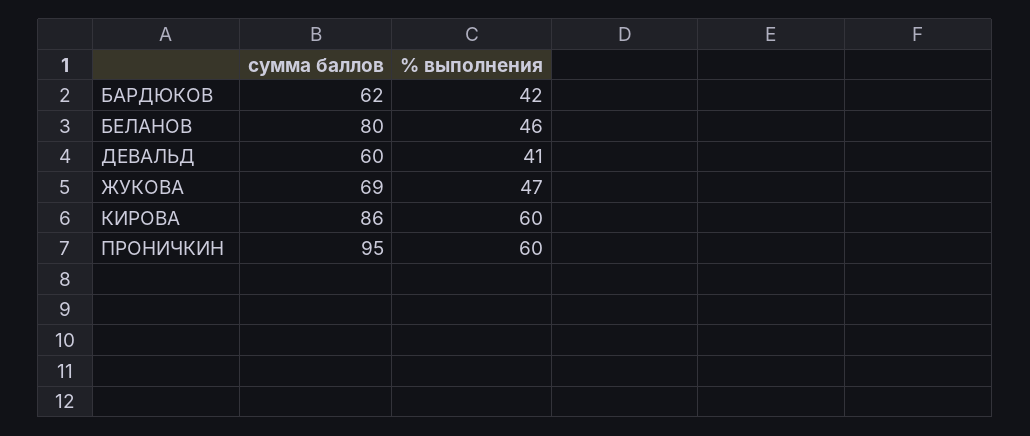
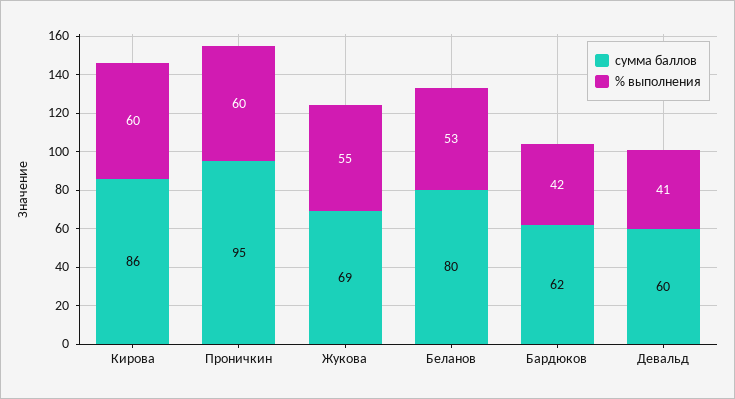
% выполнения, БЕЛАНОВ: 46 -> 53
% выполнения, ЖУКОВА: 47 -> 55

